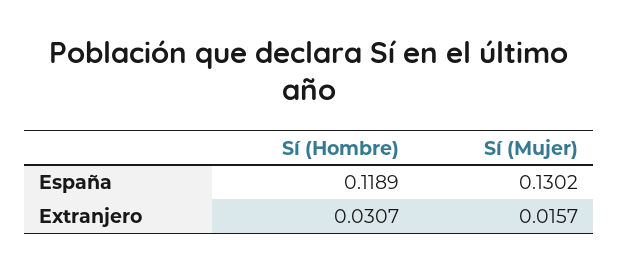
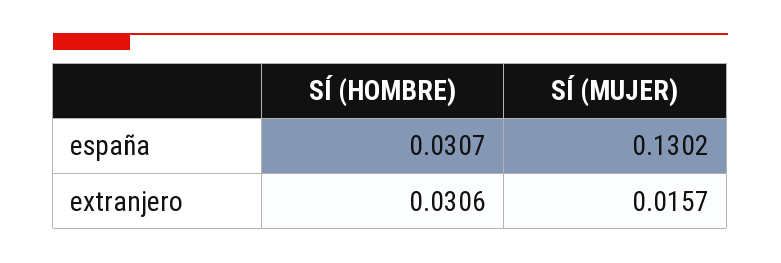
Sí (Hombre), España: 0.1189 -> 0.0307
Sí (Hombre), Extranjero: 0.0307 -> 0.0306

